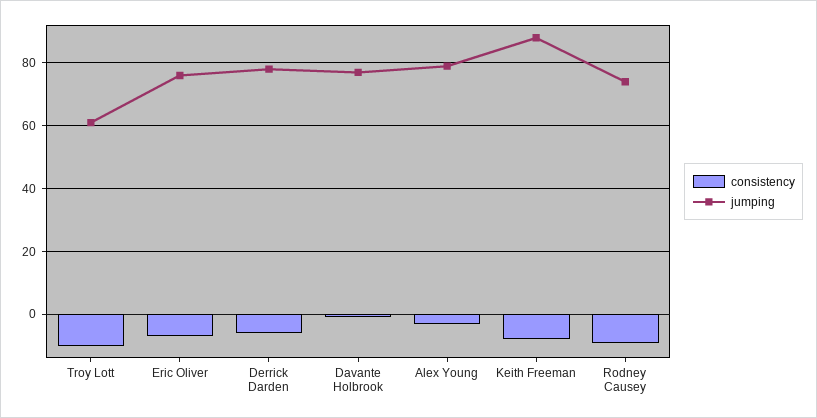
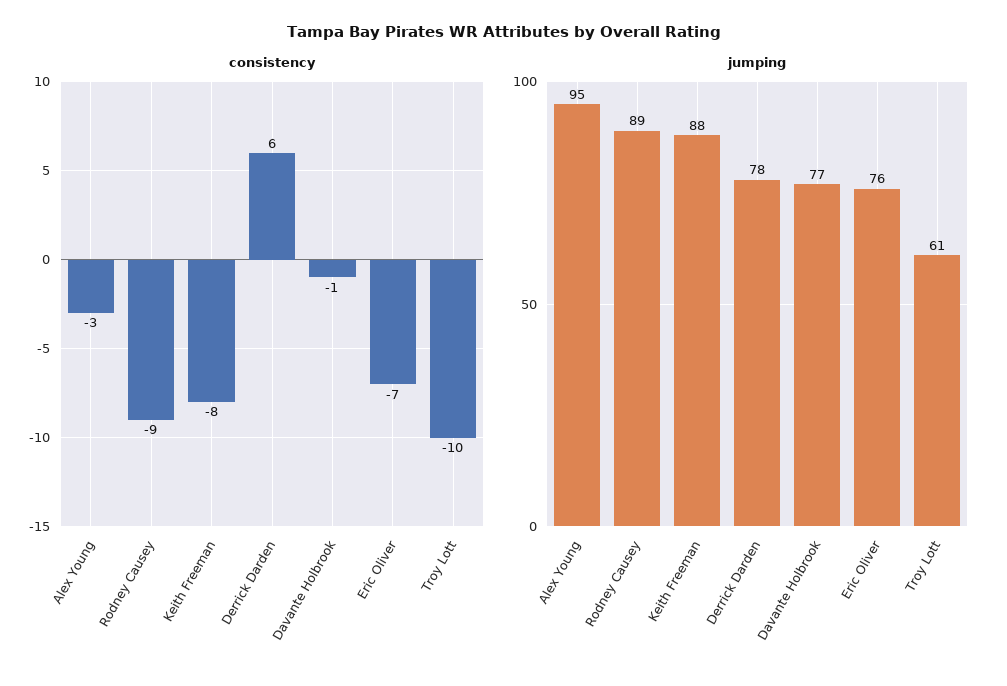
consistency, Derrick Darden: -5 -> 6
jumping, Alex Young: 80 -> 95
jumping, Rodney Causey: 75 -> 89

